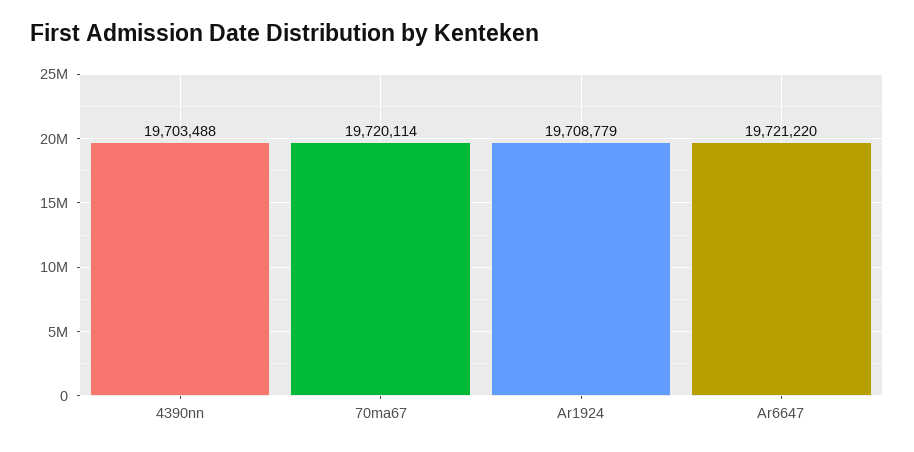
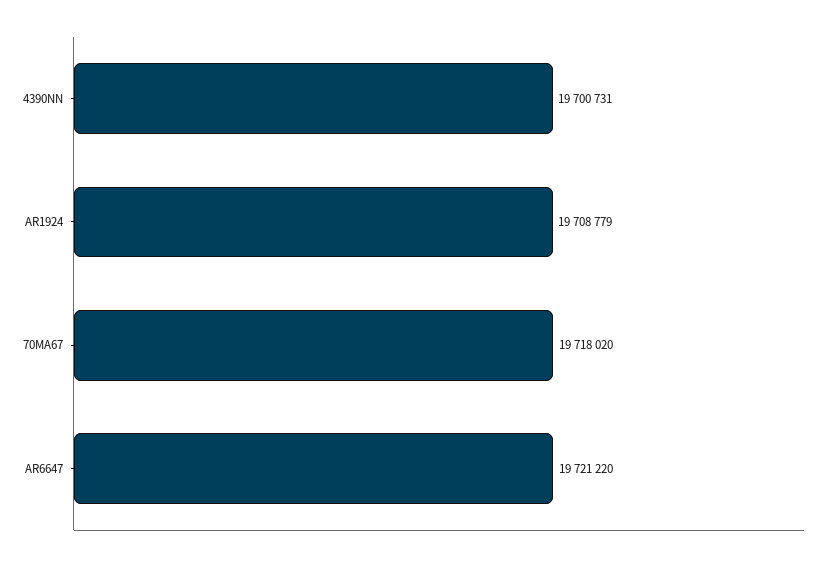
4390nn: 19703488 -> 19700731
70ma67: 19720114 -> 19718020

